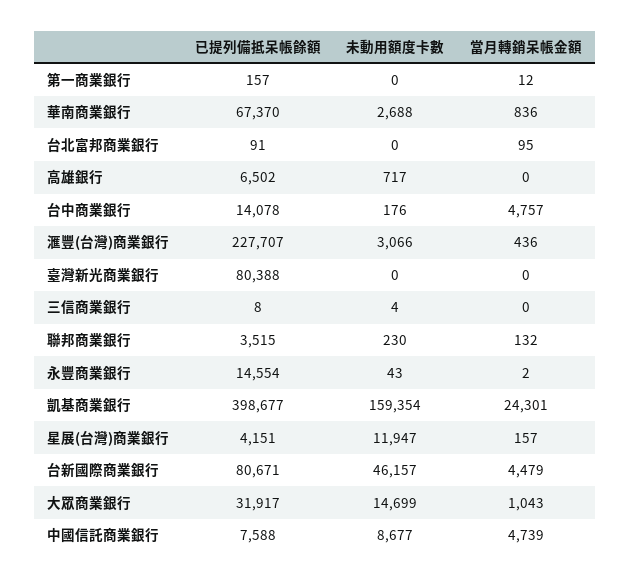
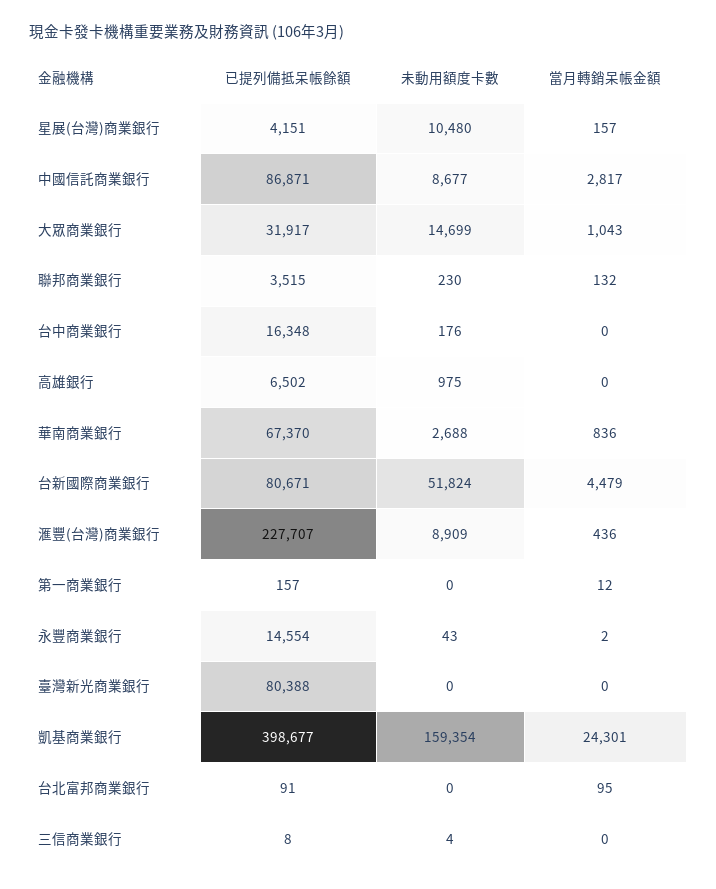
未動用額度卡數, 高雄銀行: 717 -> 975
已提列備抵呆帳餘額, 台中商業銀行: 14078 -> 16348
當月轉銷呆帳金額, 台中商業銀行: 4757 -> 0
未動用額度卡數, 滙豐(台灣)商業銀行: 3066 -> 8909
未動用額度卡數, 星展(台灣)商業銀行: 11947 -> 10480
未動用額度卡數, 台新國際商業銀行: 46157 -> 51824
已提列備抵呆帳餘額, 中國信託商業銀行: 7588 -> 86871
當月轉銷呆帳金額, 中國信託商業銀行: 4739 -> 2817

